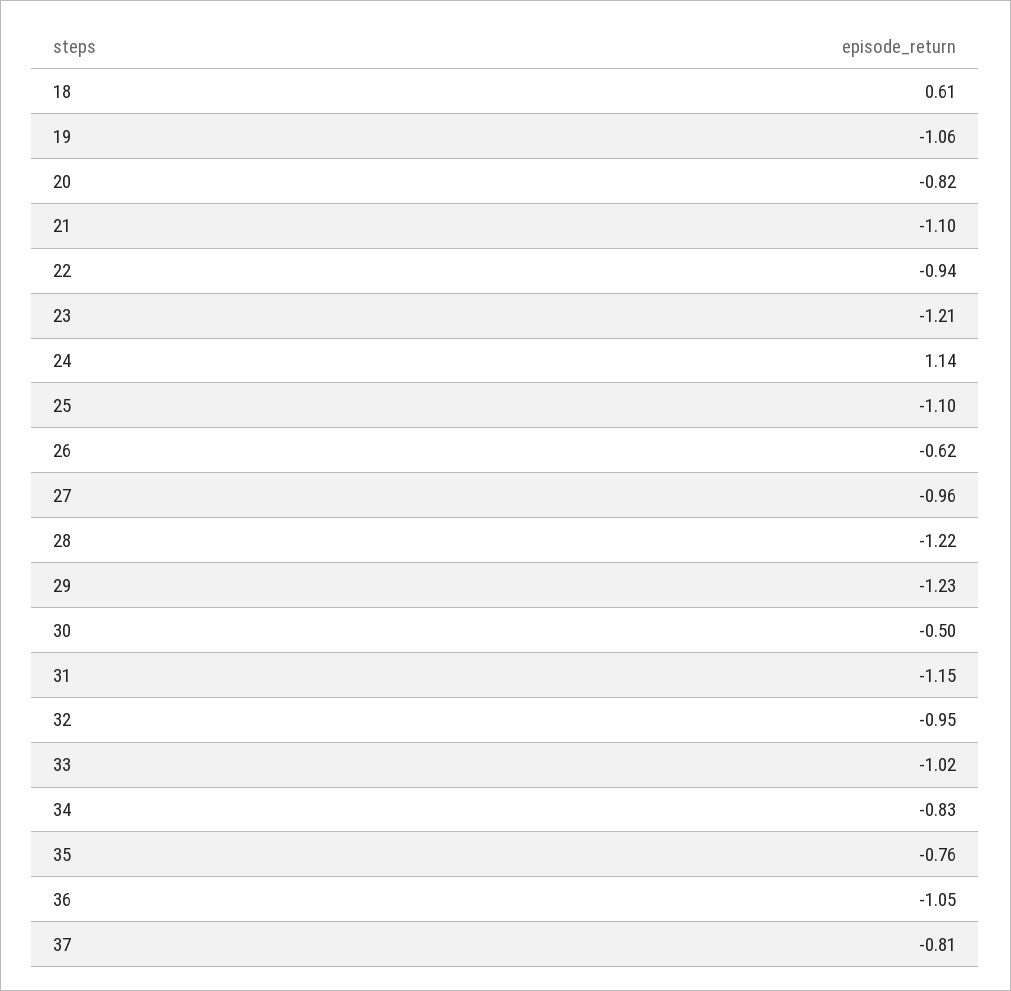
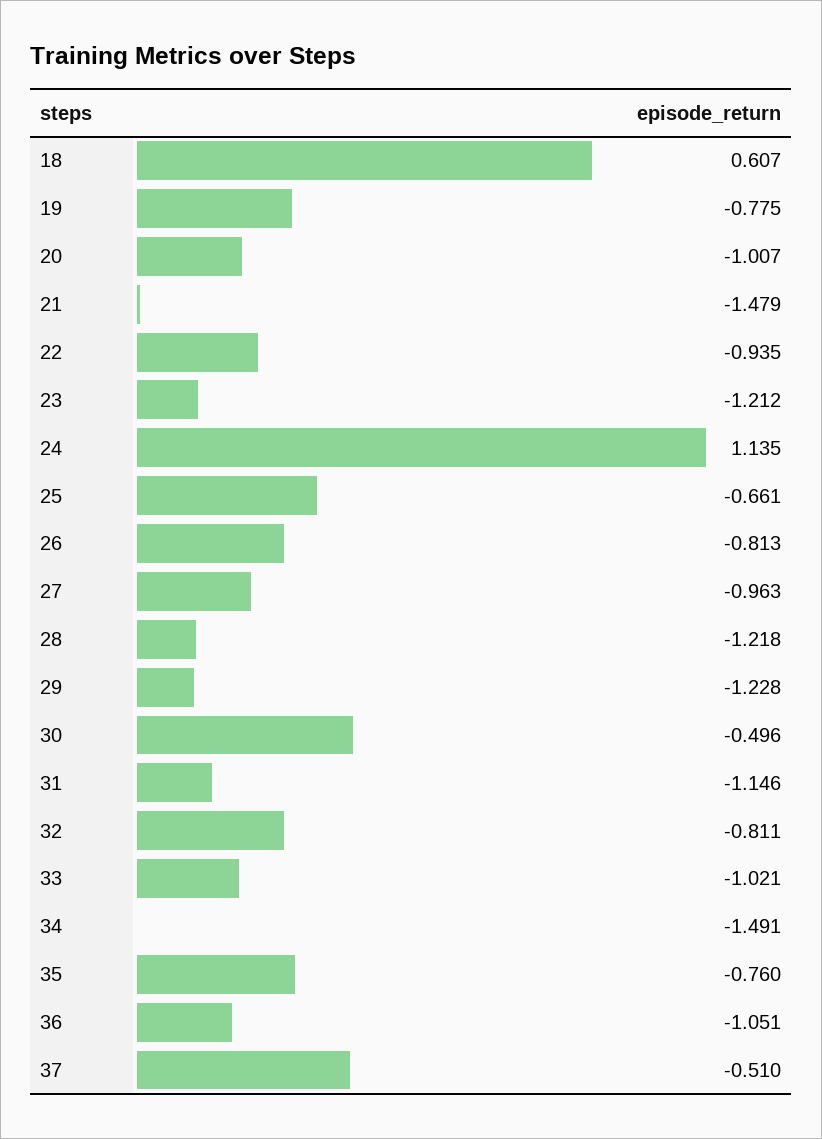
19: -1.06 -> -0.775
20: -0.82 -> -1.007
21: -1.1 -> -1.479
25: -1.1 -> -0.661
26: -0.62 -> -0.813
32: -0.95 -> -0.811
34: -0.83 -> -1.491
37: -0.81 -> -0.51

